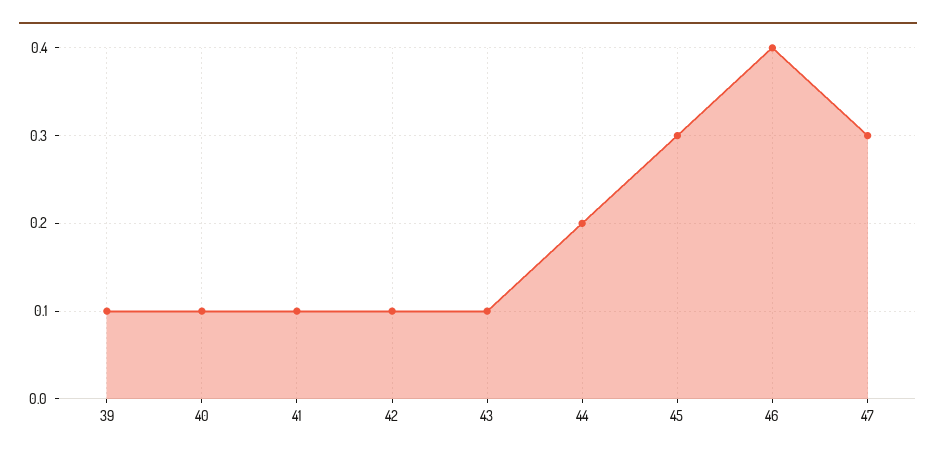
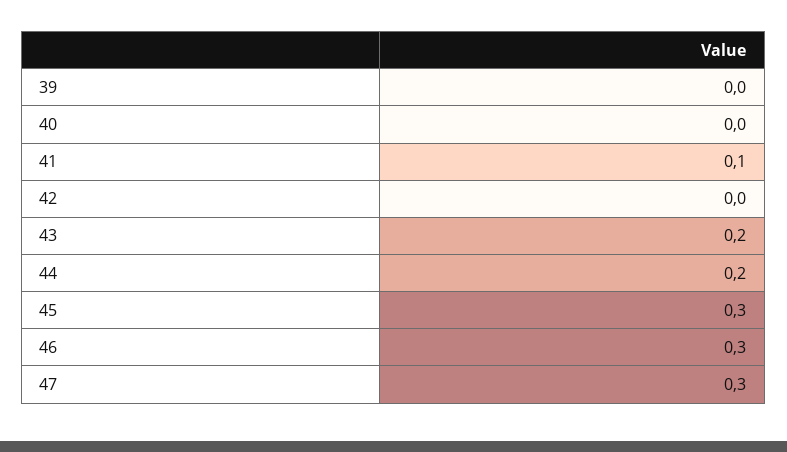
39: 0.1 -> 0
40: 0.1 -> 0
42: 0.1 -> 0
43: 0.1 -> 0.2
46: 0.4 -> 0.3

